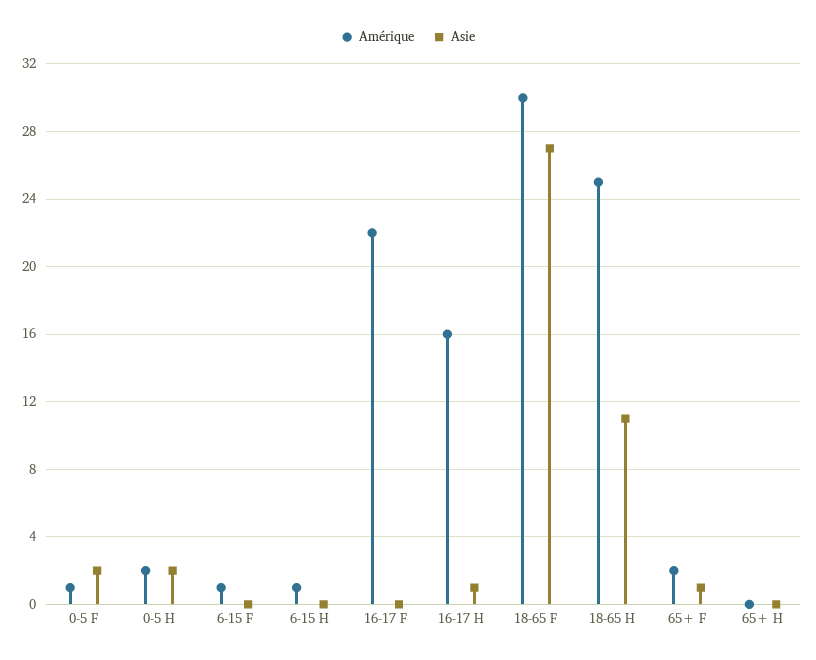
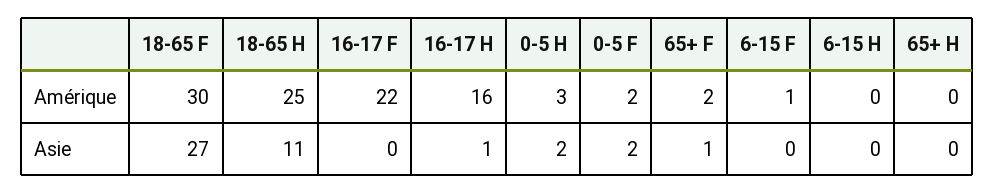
Amérique, 0-5 F: 1 -> 2
Amérique, 0-5 H: 2 -> 3
Amérique, 6-15 H: 1 -> 0

